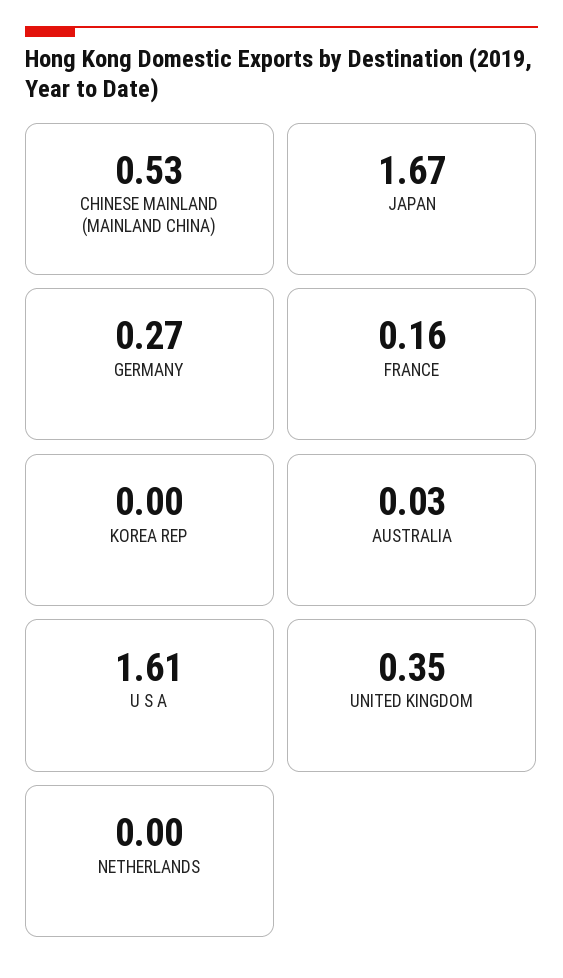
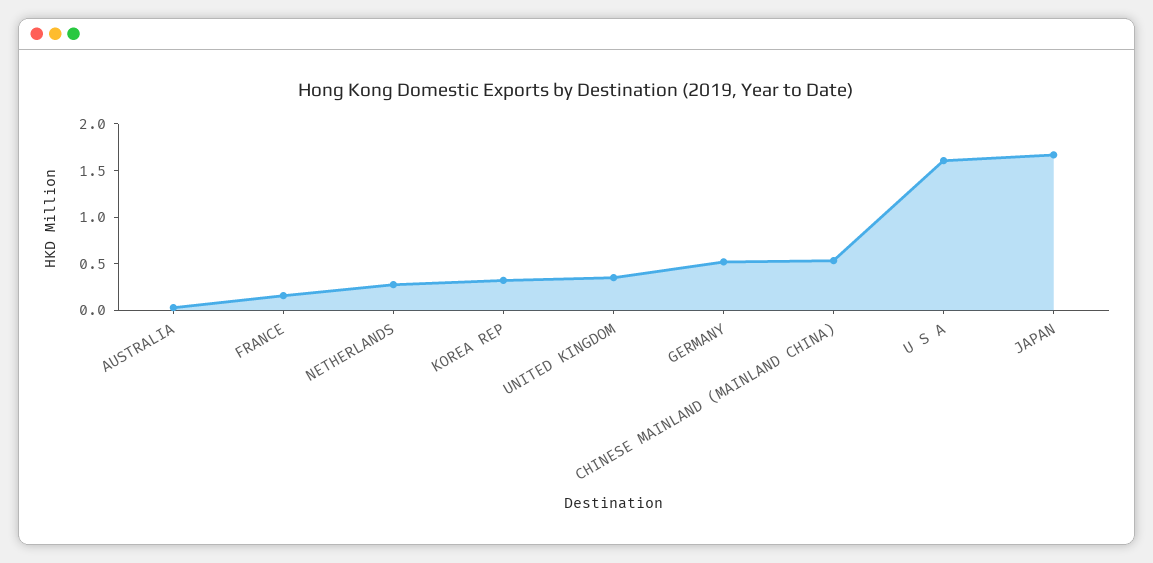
GERMANY: 0.27 -> 0.5
KOREA REP: 0 -> 0.3
NETHERLANDS: 0 -> 0.3

